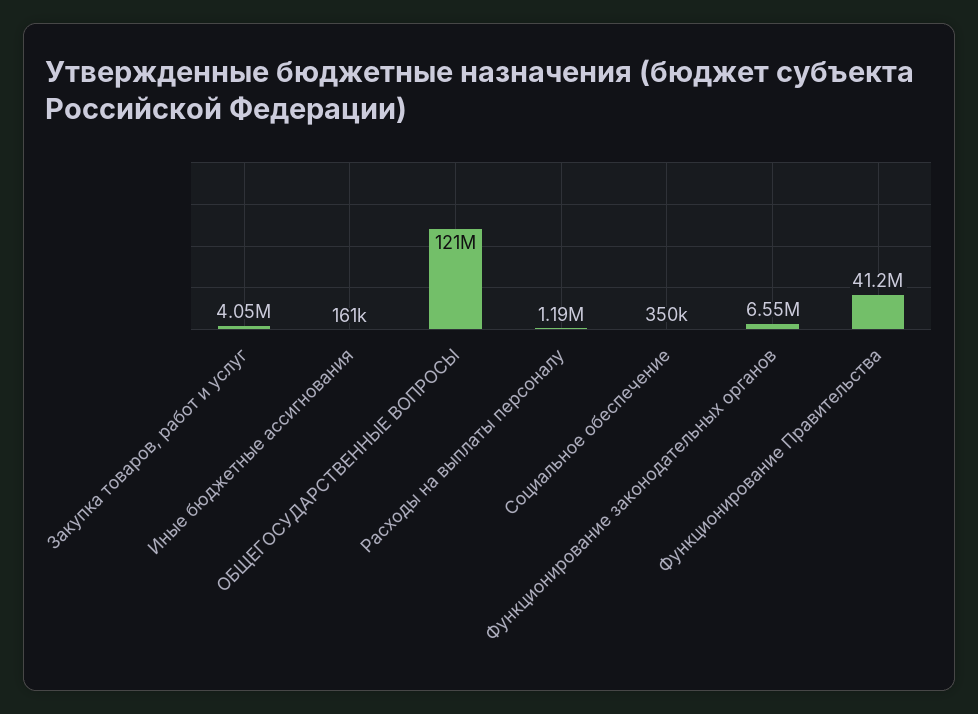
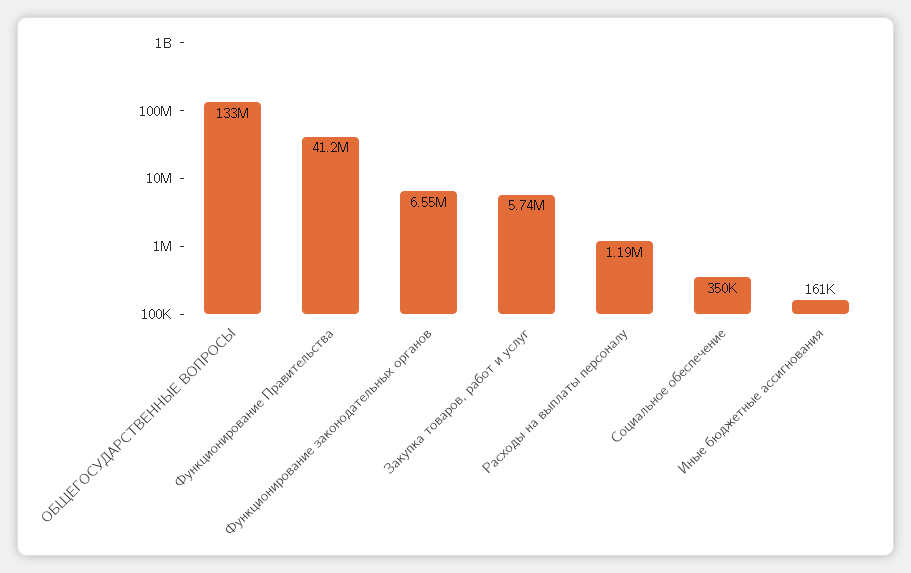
Закупка товаров, работ и услуг: 4050000 -> 5740000
ОБЩЕГОСУДАРСТВЕННЫЕ ВОПРОСЫ: 121000000 -> 133000000

